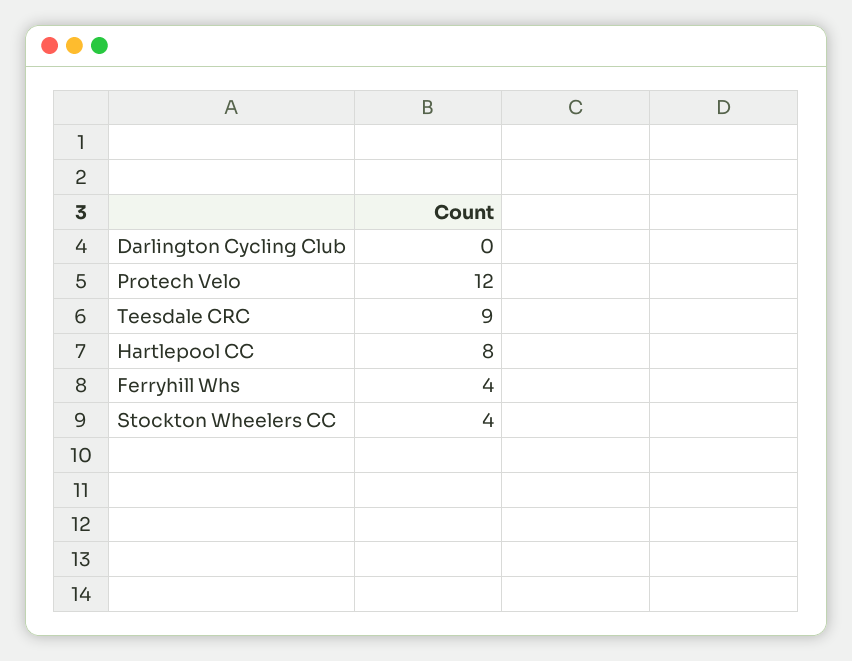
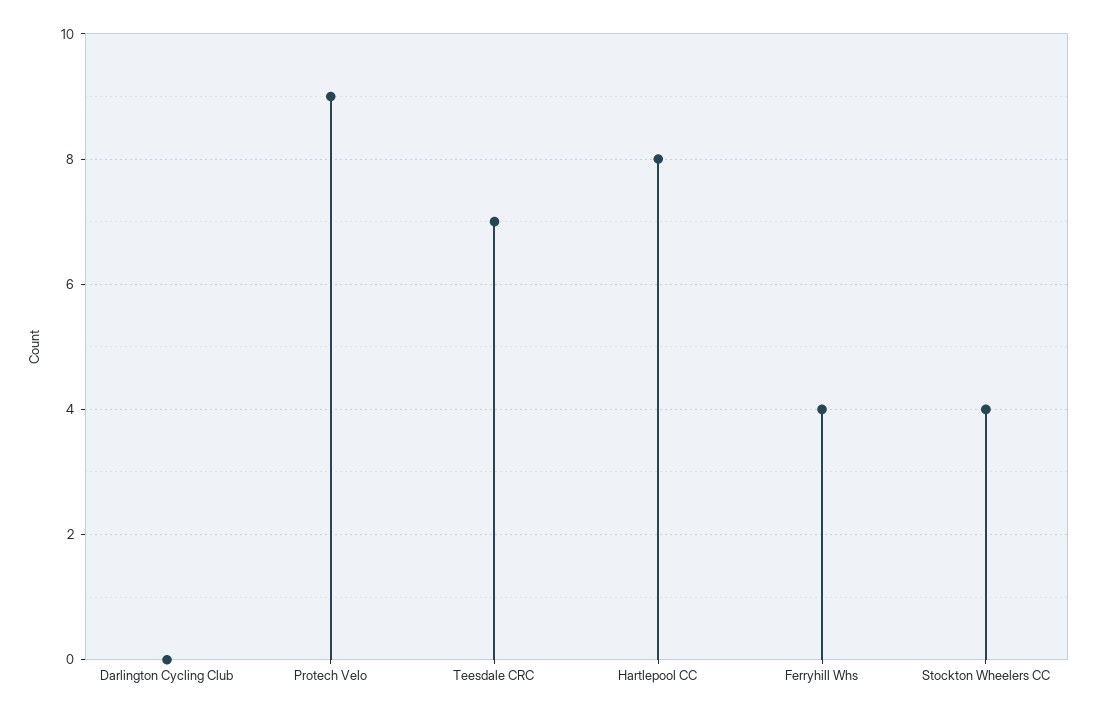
Protech Velo: 12 -> 9
Teesdale CRC: 9 -> 7

